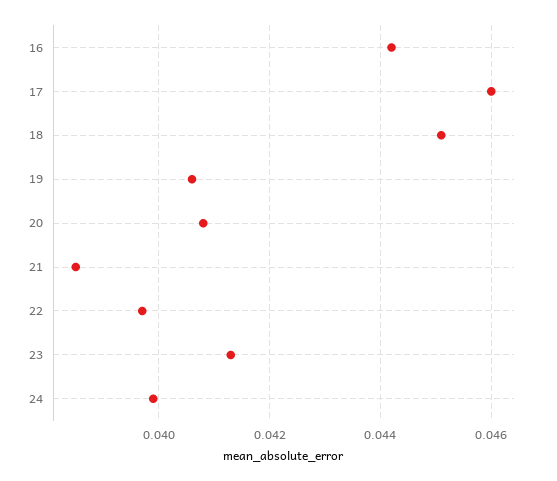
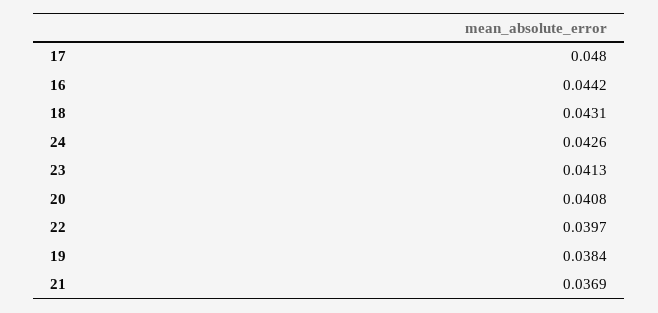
17: 0.046 -> 0.048
18: 0.045 -> 0.0431
19: 0.0405 -> 0.0384
21: 0.0385 -> 0.0369
24: 0.04 -> 0.0426

